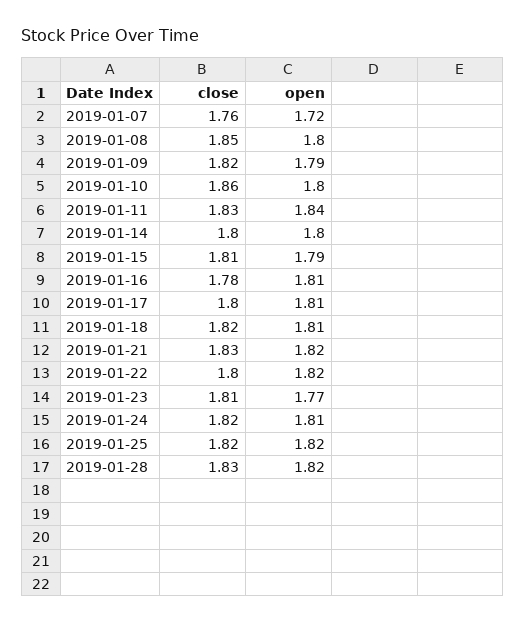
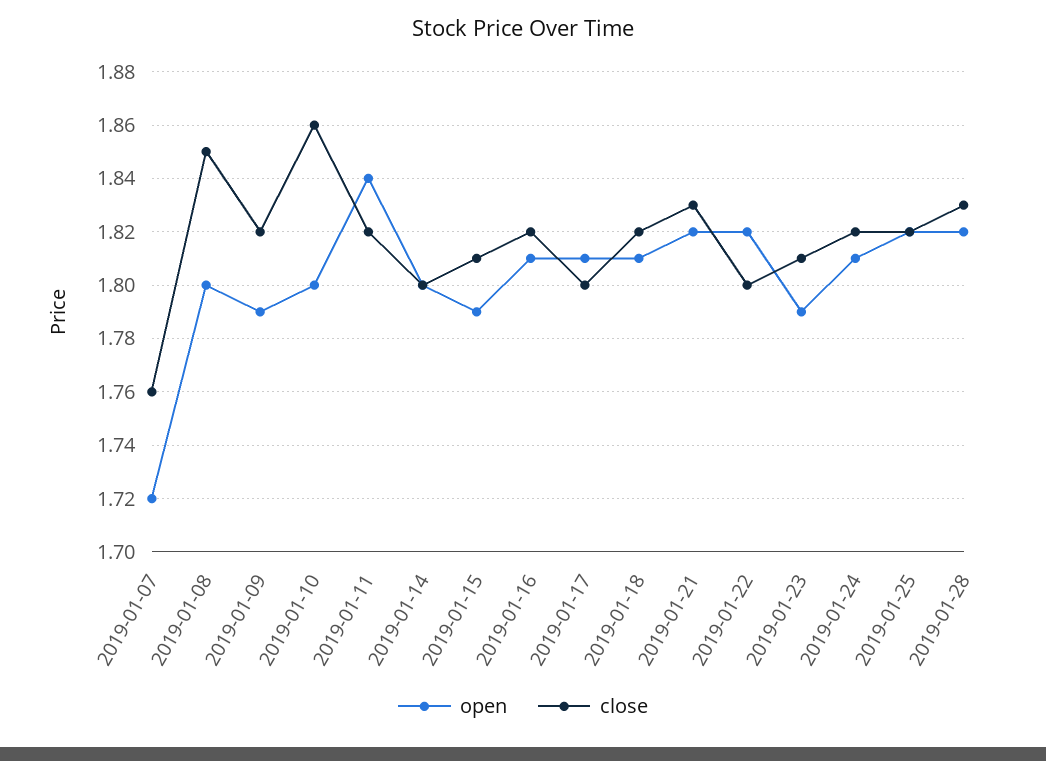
close, 2019-01-11: 1.83 -> 1.82
close, 2019-01-16: 1.78 -> 1.82
open, 2019-01-23: 1.77 -> 1.79

